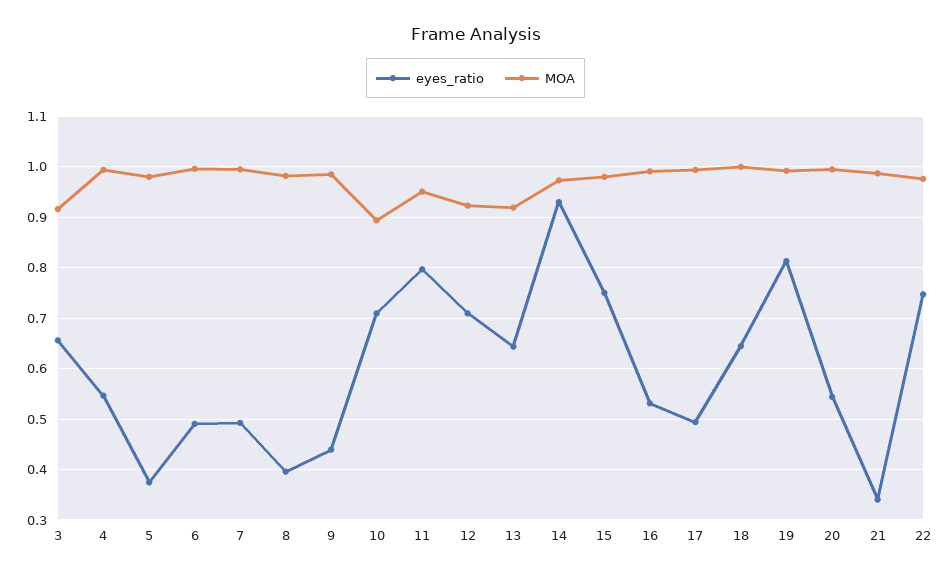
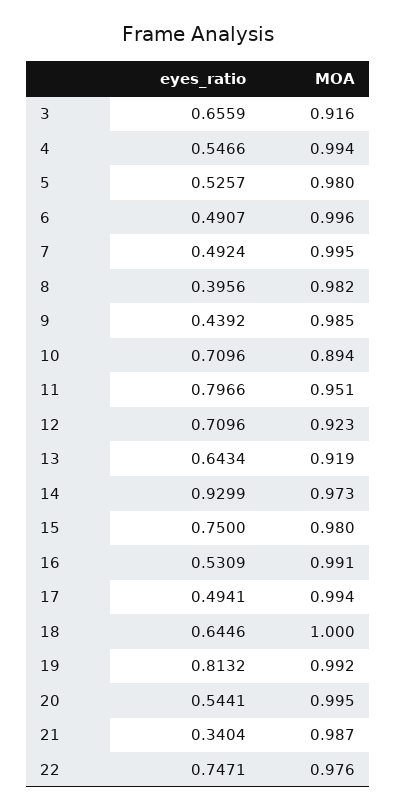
eyes_ratio, 5: 0.38 -> 0.5257

